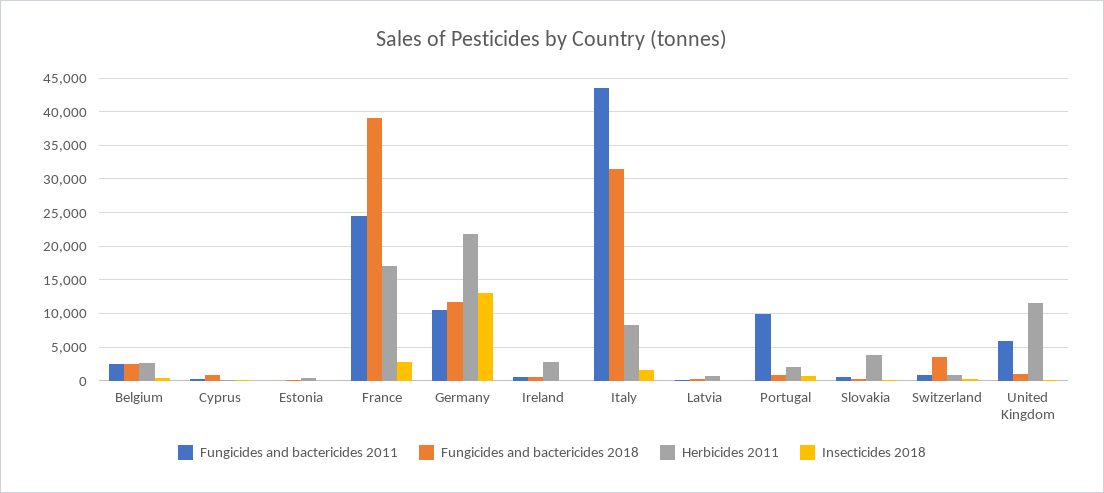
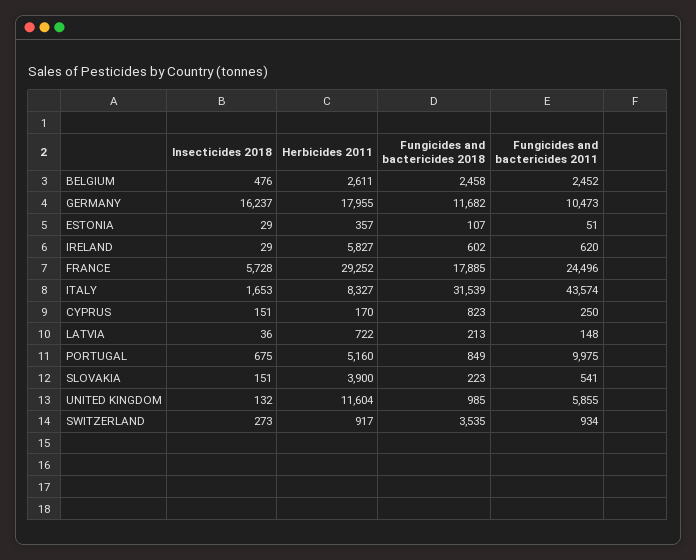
Fungicides and bactericides 2018, France: 39000 -> 17885
Herbicides 2011, France: 17000 -> 29252
Insecticides 2018, France: 3000 -> 5728
Herbicides 2011, Germany: 22000 -> 17955
Insecticides 2018, Germany: 13000 -> 16237
Herbicides 2011, Ireland: 3000 -> 5827
Herbicides 2011, Portugal: 2000 -> 5160

